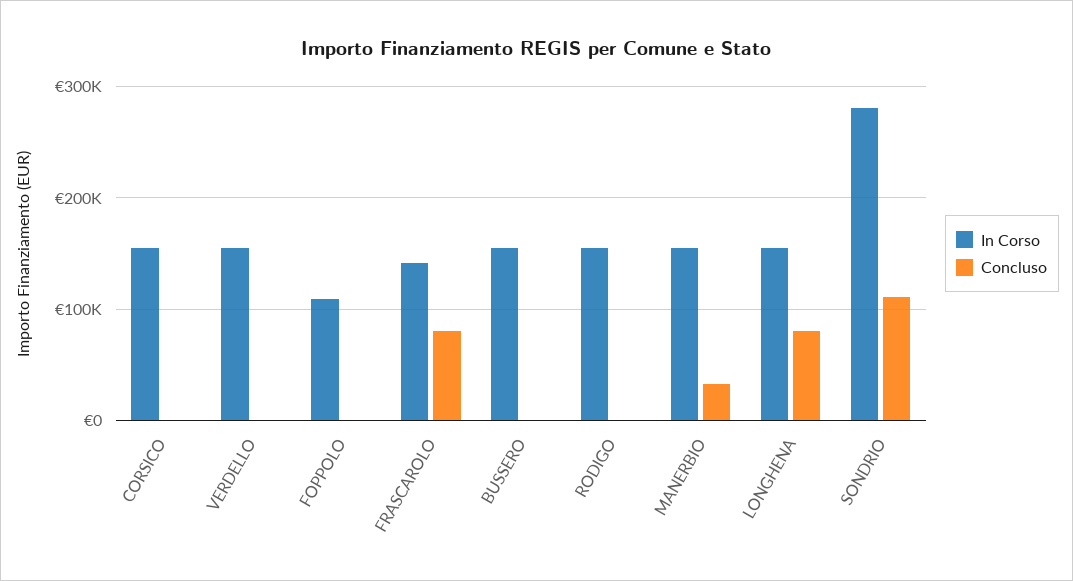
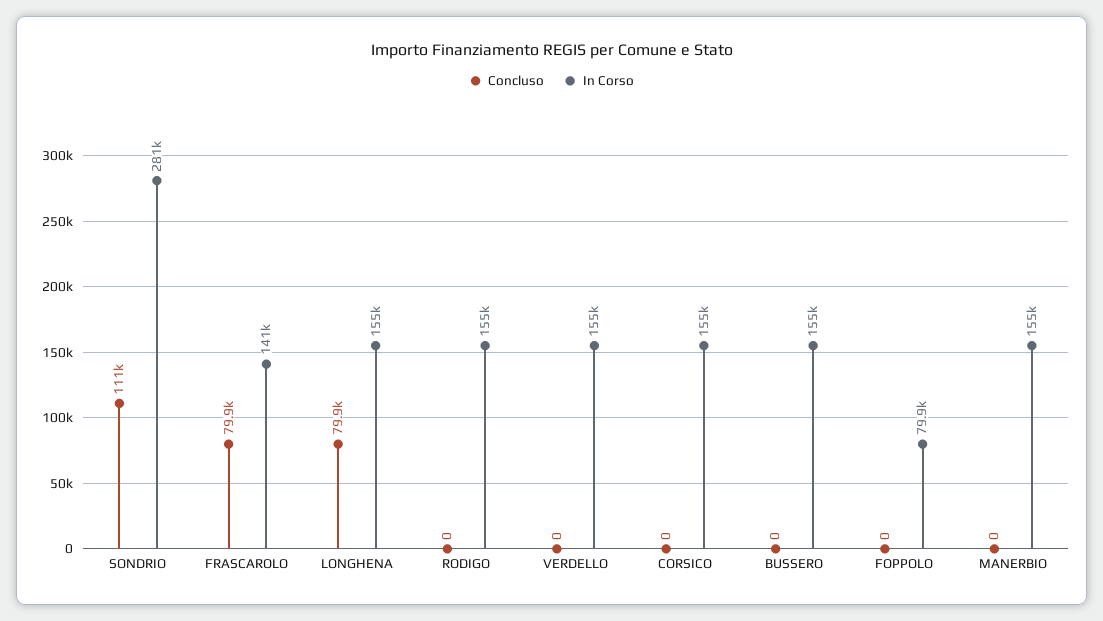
In Corso, FOPPOLO: 110000 -> 79900
Concluso, MANERBIO: 30000 -> 0

